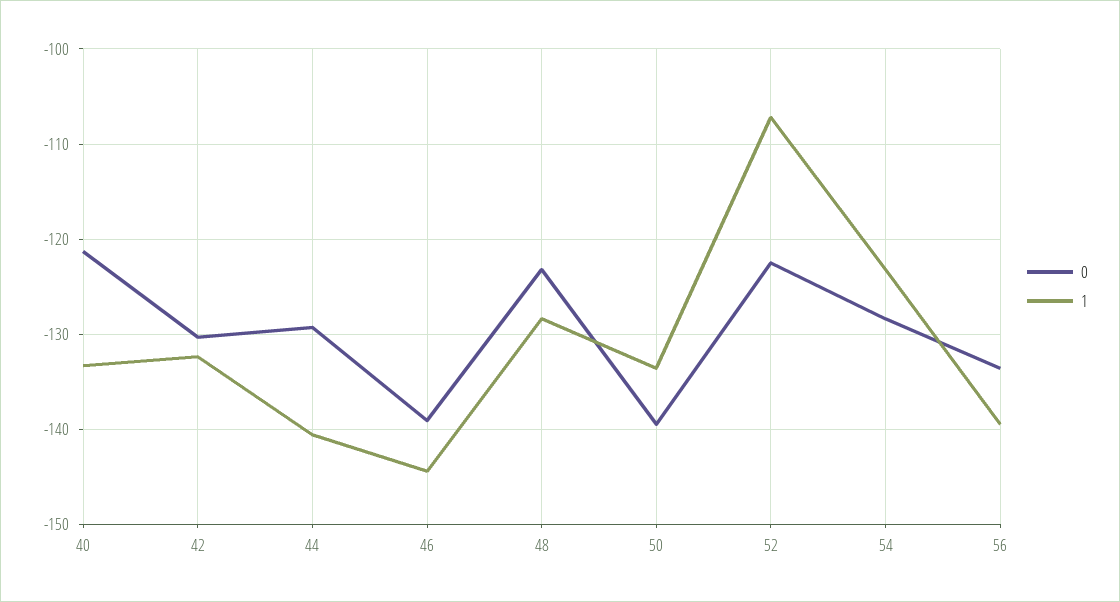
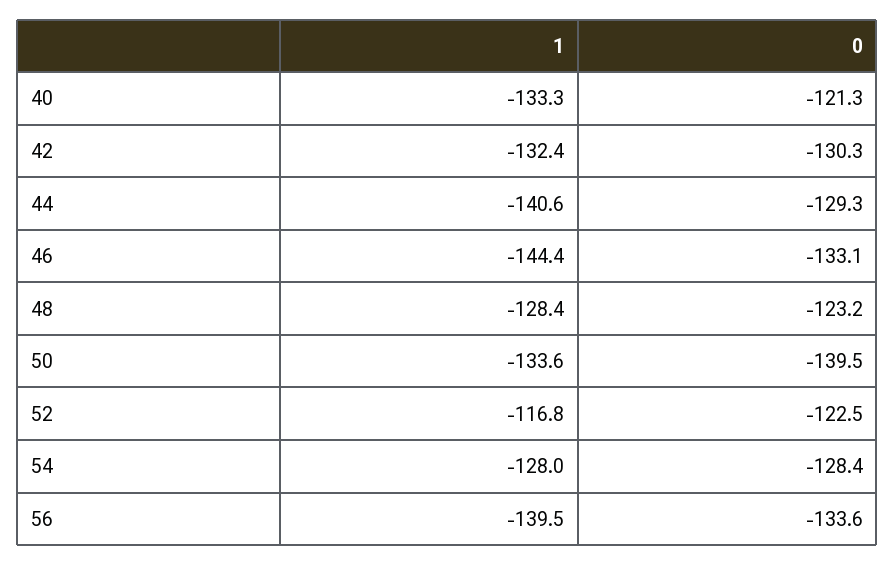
0, 46: -139 -> -133.1
1, 52: -107 -> -116.8
1, 54: -123 -> -128

